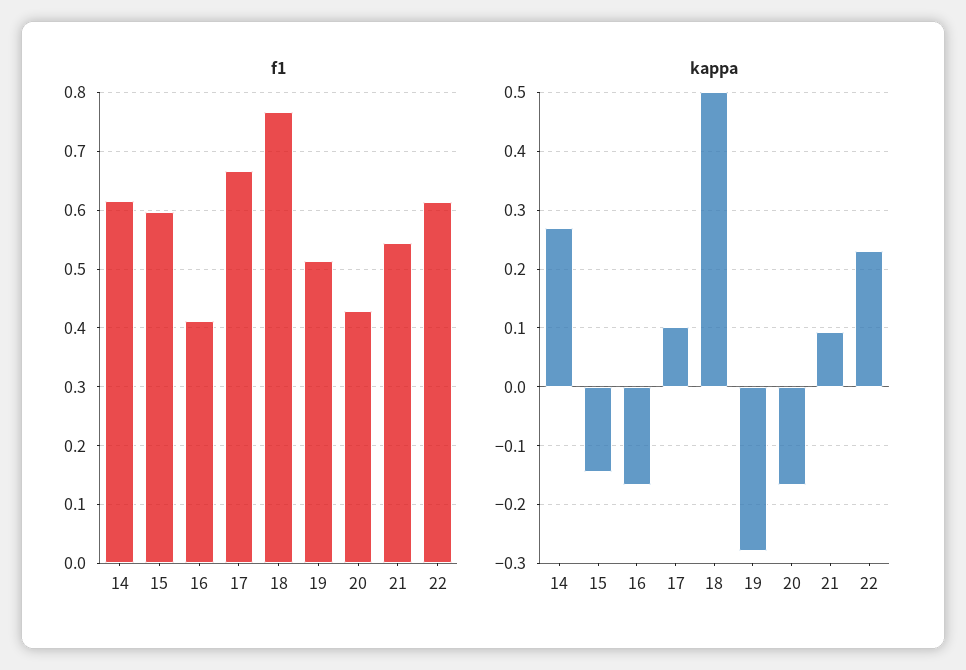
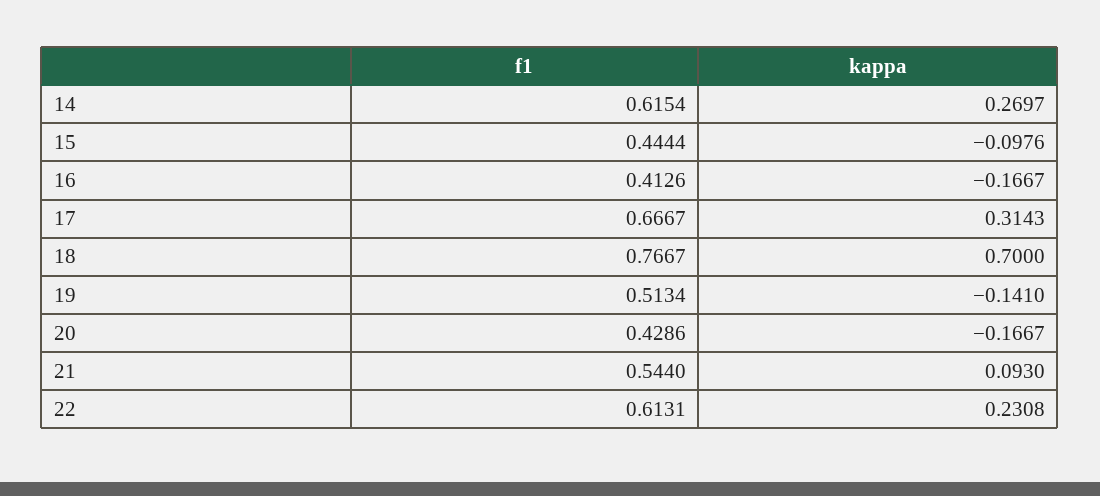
f1, 15: 0.6 -> 0.4444
kappa, 15: -0.14 -> -0.0976
kappa, 17: 0.1 -> 0.3143
kappa, 18: 0.5 -> 0.7
kappa, 19: -0.28 -> -0.141

